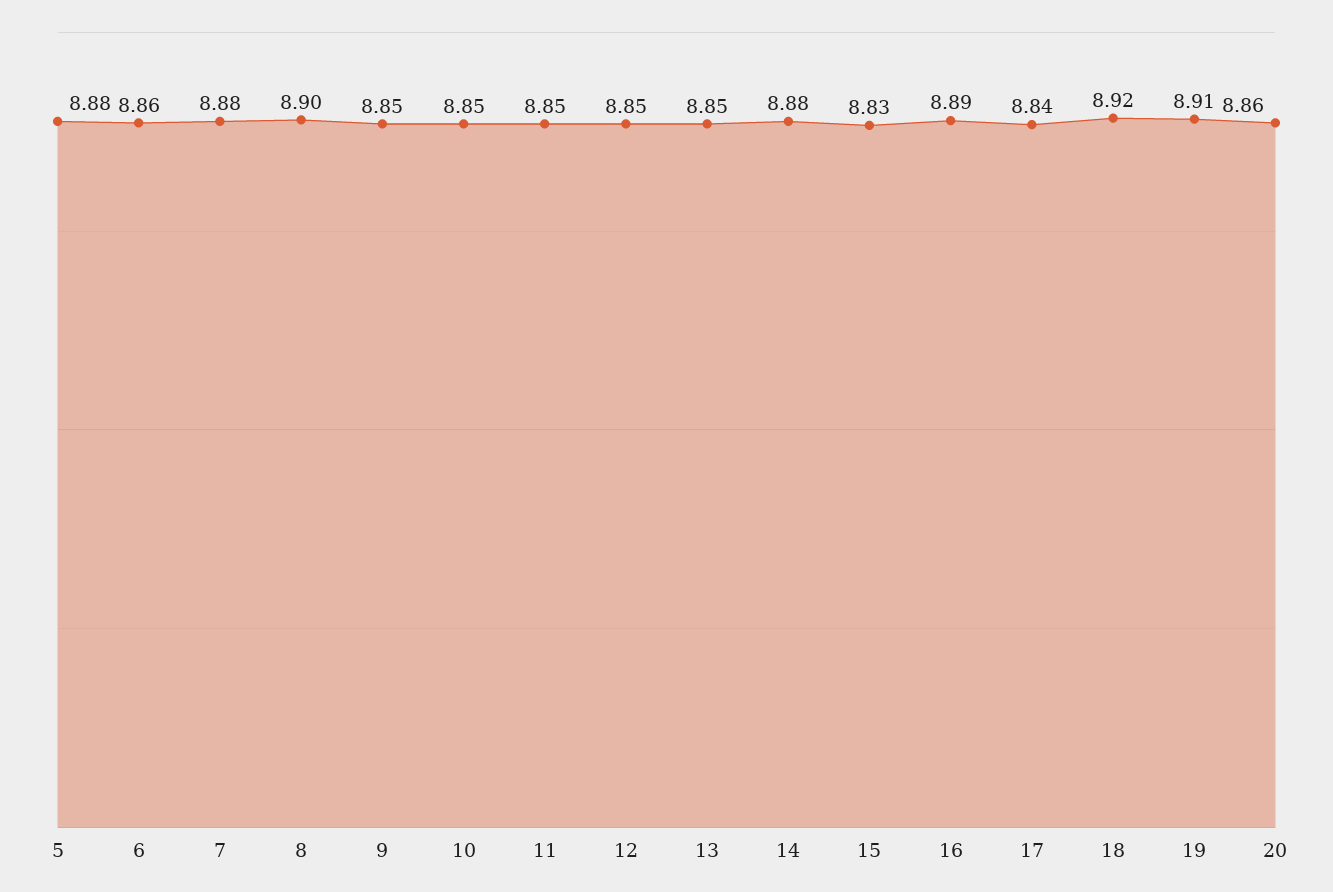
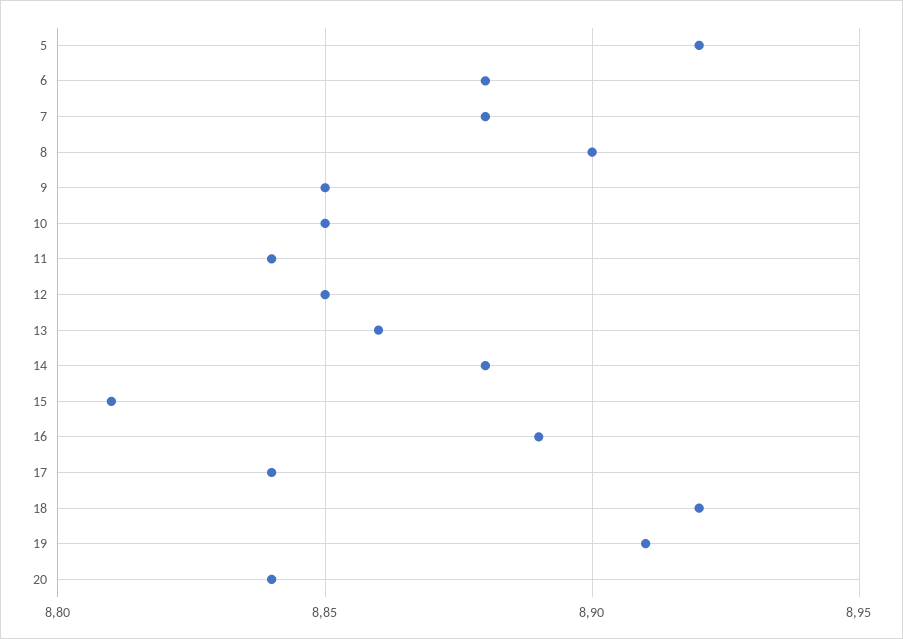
5: 8.88 -> 8.92
6: 8.86 -> 8.88
11: 8.85 -> 8.84
13: 8.85 -> 8.86
15: 8.83 -> 8.81
20: 8.86 -> 8.84

